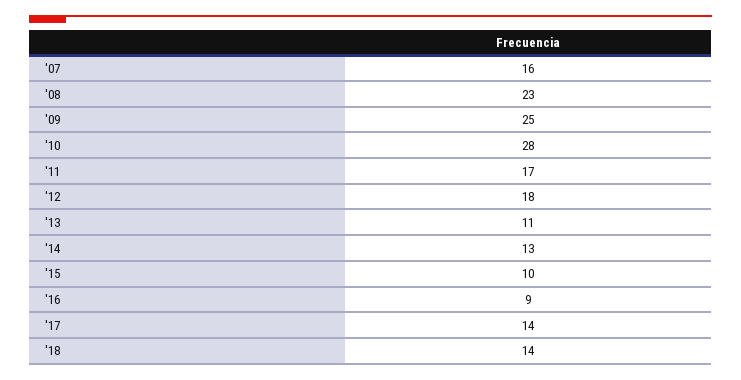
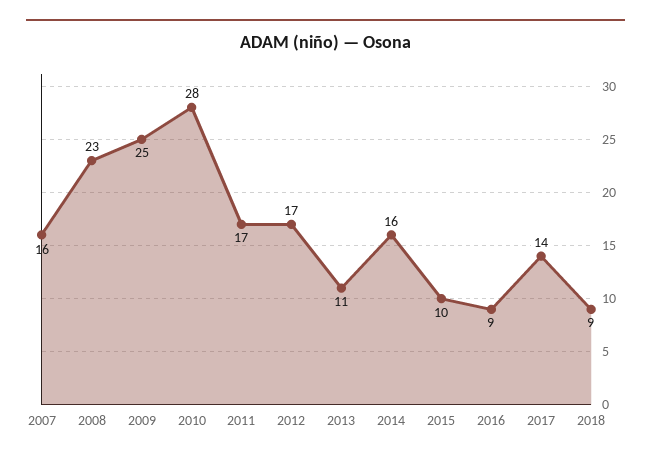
'12: 18 -> 17
'14: 13 -> 16
'18: 14 -> 9

